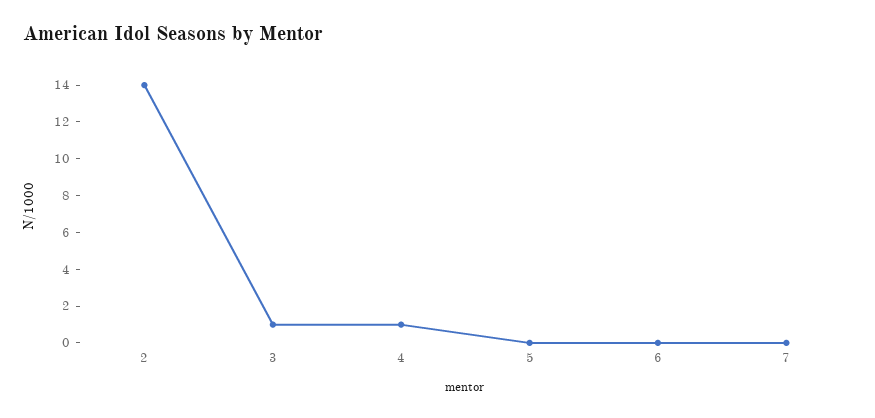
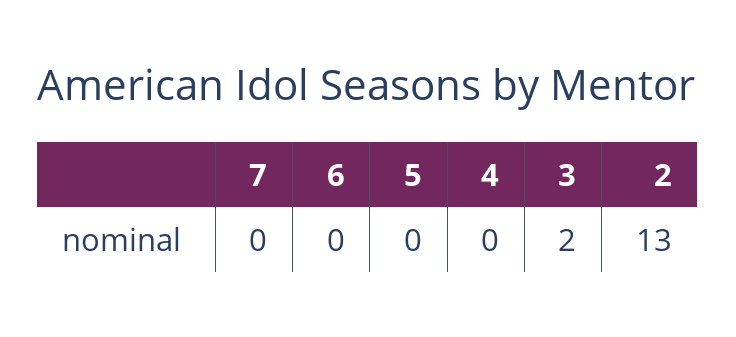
2: 14 -> 13
3: 1 -> 2
4: 1 -> 0

